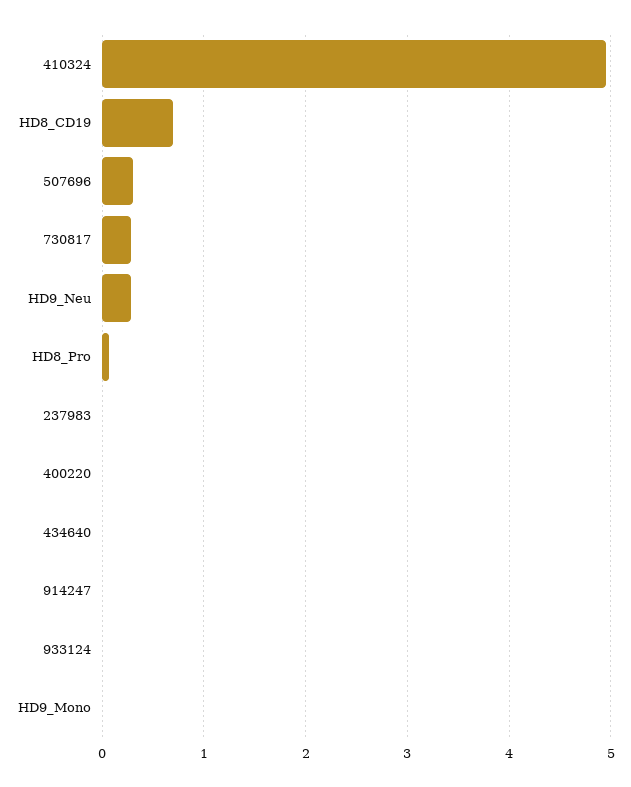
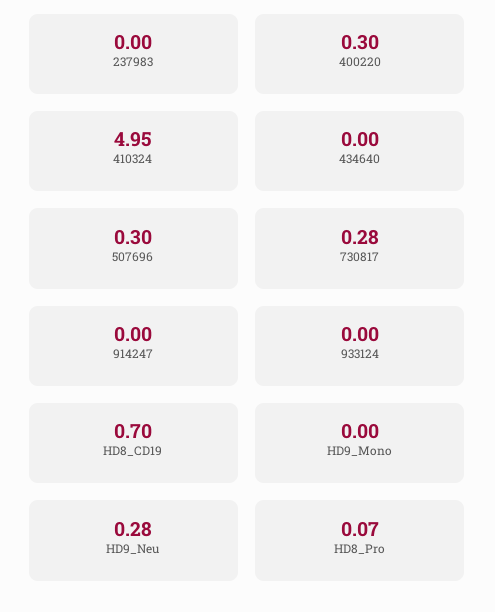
400220: 0 -> 0.3

